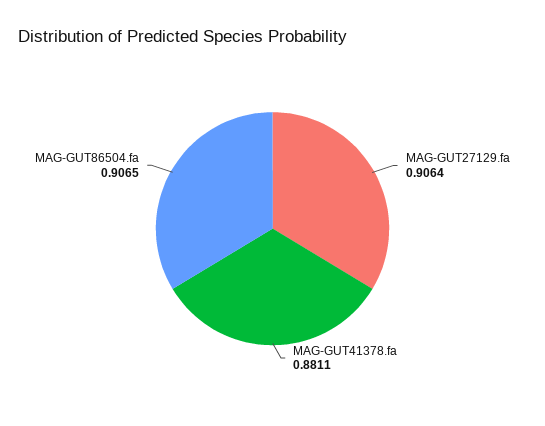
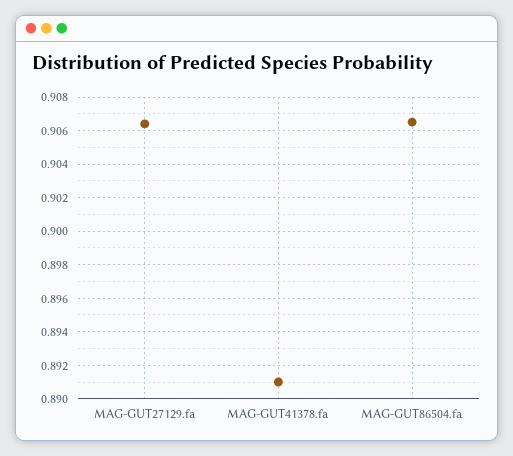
MAG-GUT41378.fa: 0.8811 -> 0.891

